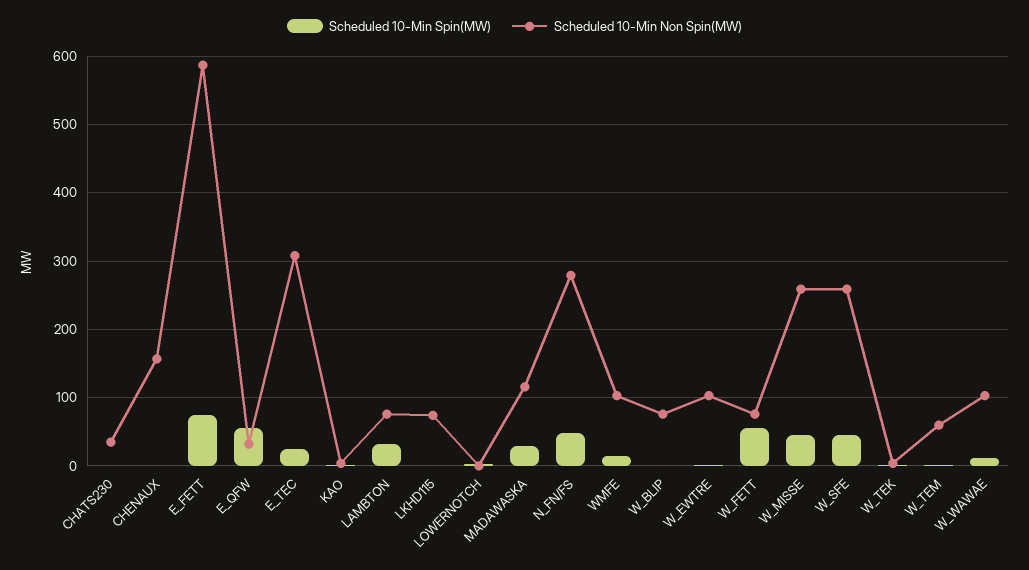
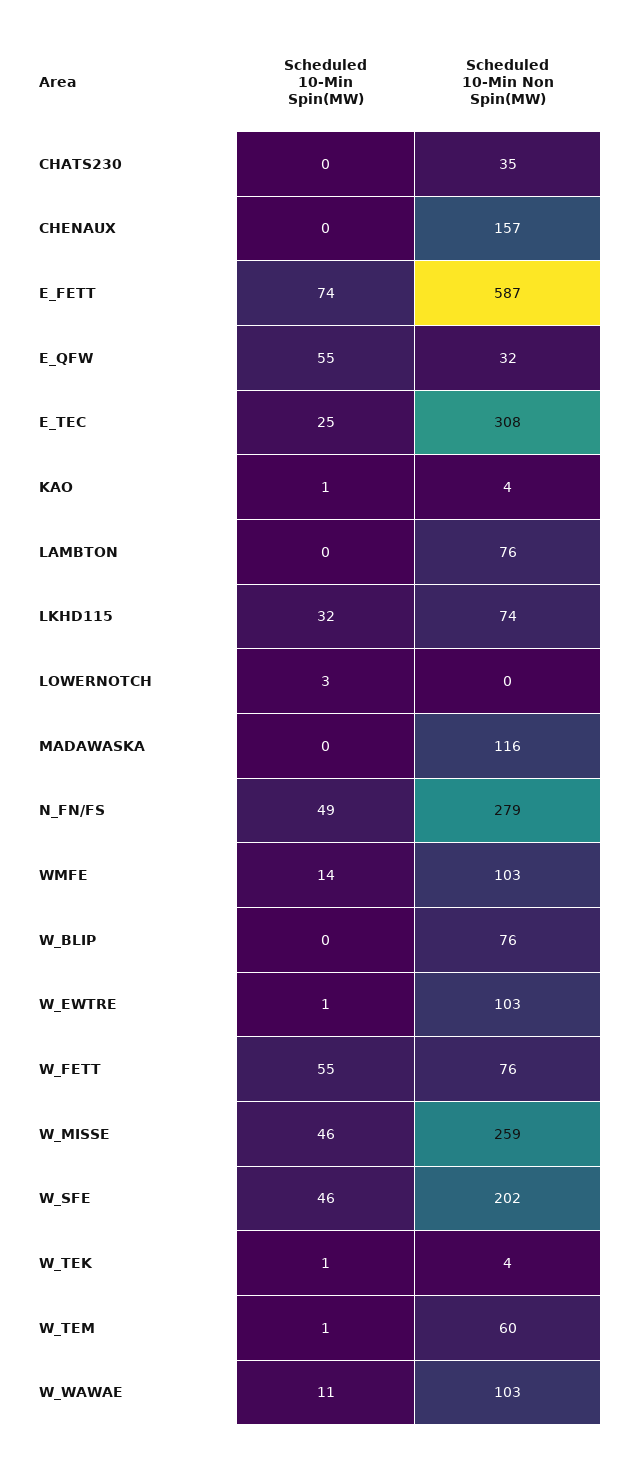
Scheduled 10-Min Spin(MW), LAMBTON: 30 -> 0
Scheduled 10-Min Spin(MW), LKHD115: 0 -> 32
Scheduled 10-Min Spin(MW), MADAWASKA: 30 -> 0
Scheduled 10-Min Non Spin(MW), W_SFE: 260 -> 202

